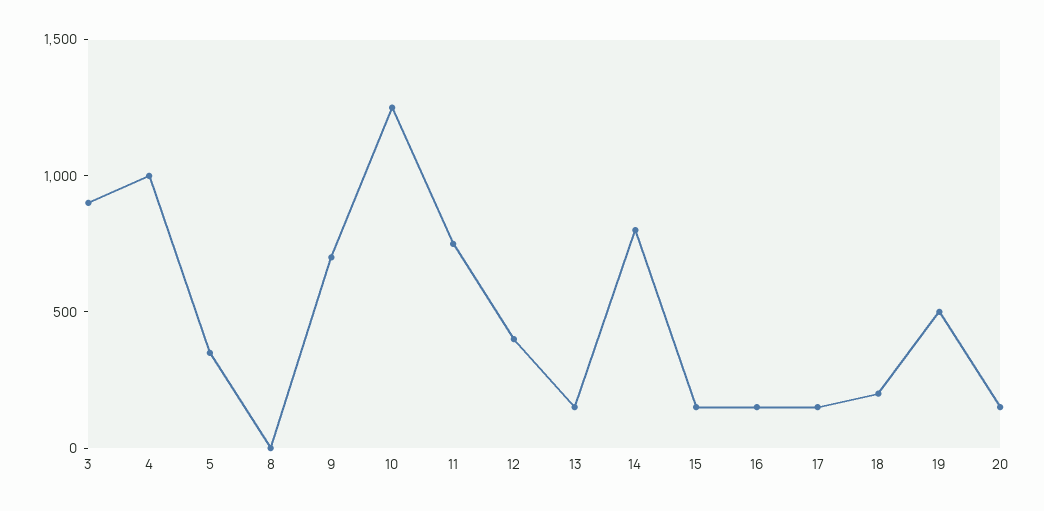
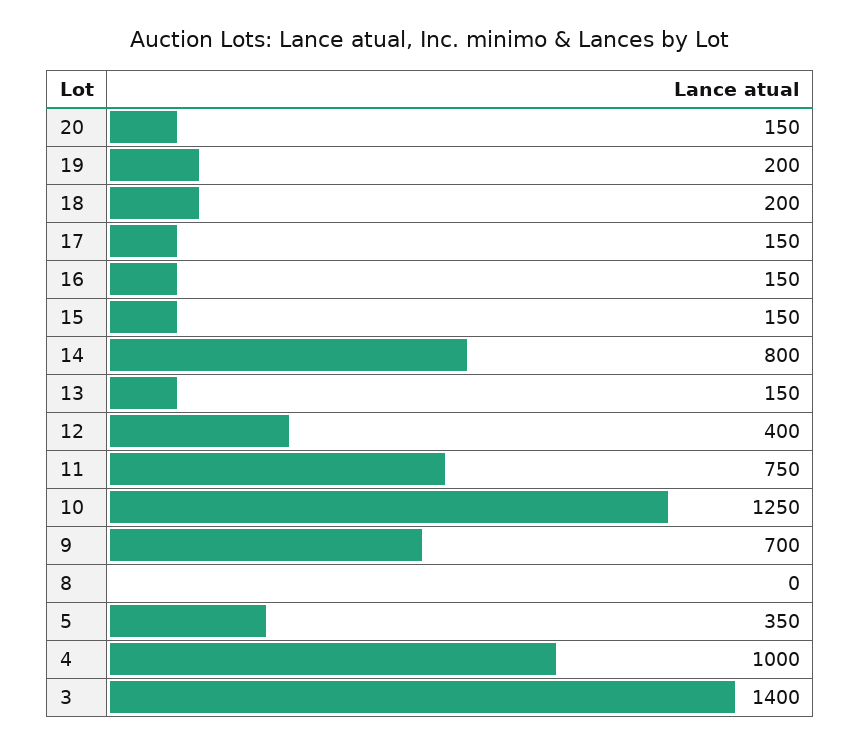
3: 900 -> 1400
19: 500 -> 200

